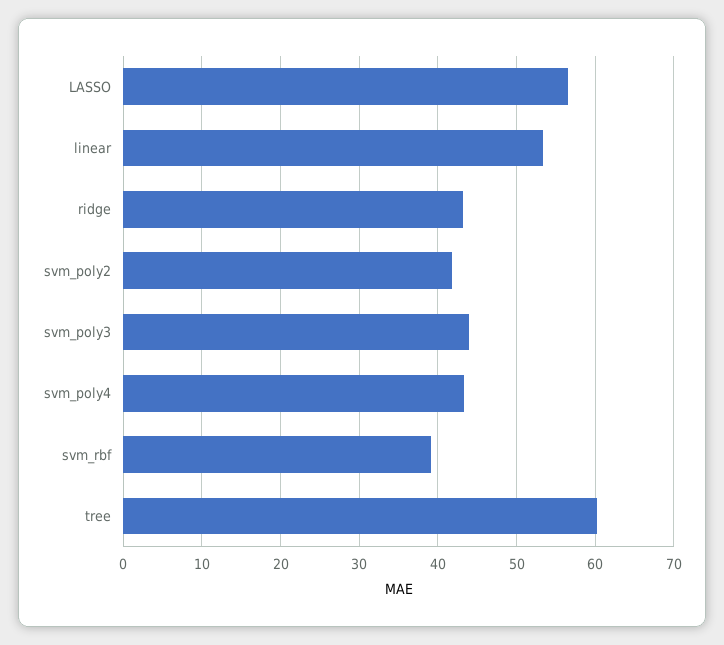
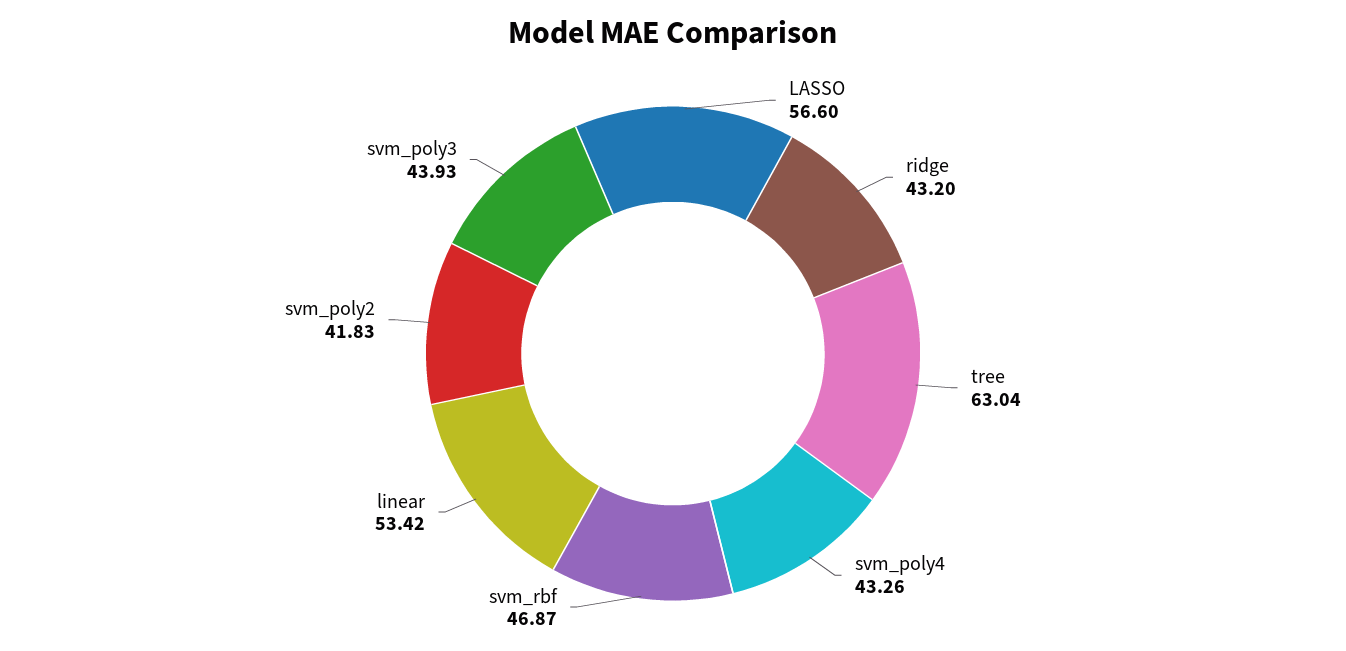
svm_rbf: 39 -> 46.87
tree: 60 -> 63.04

